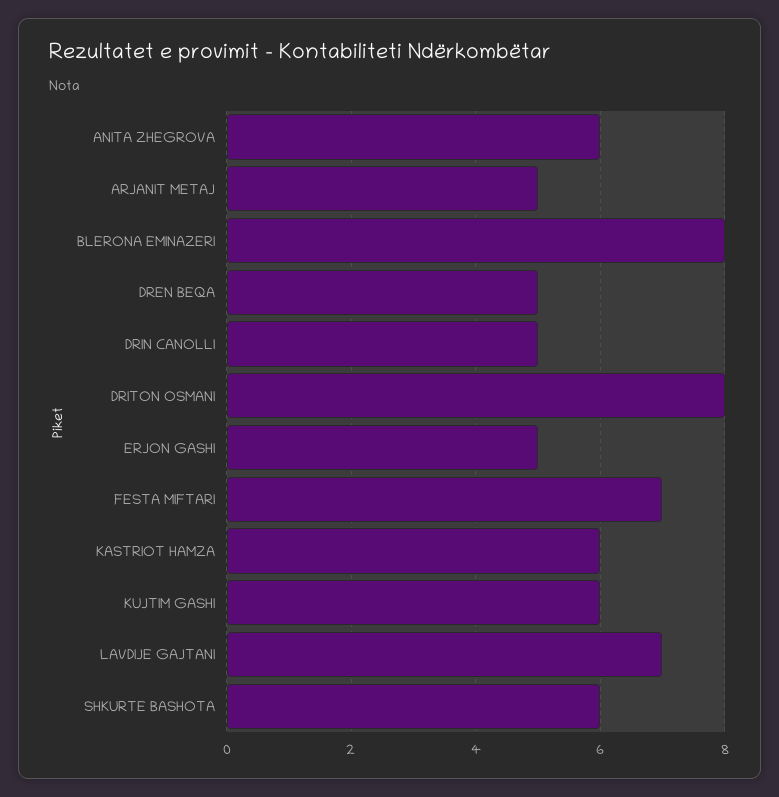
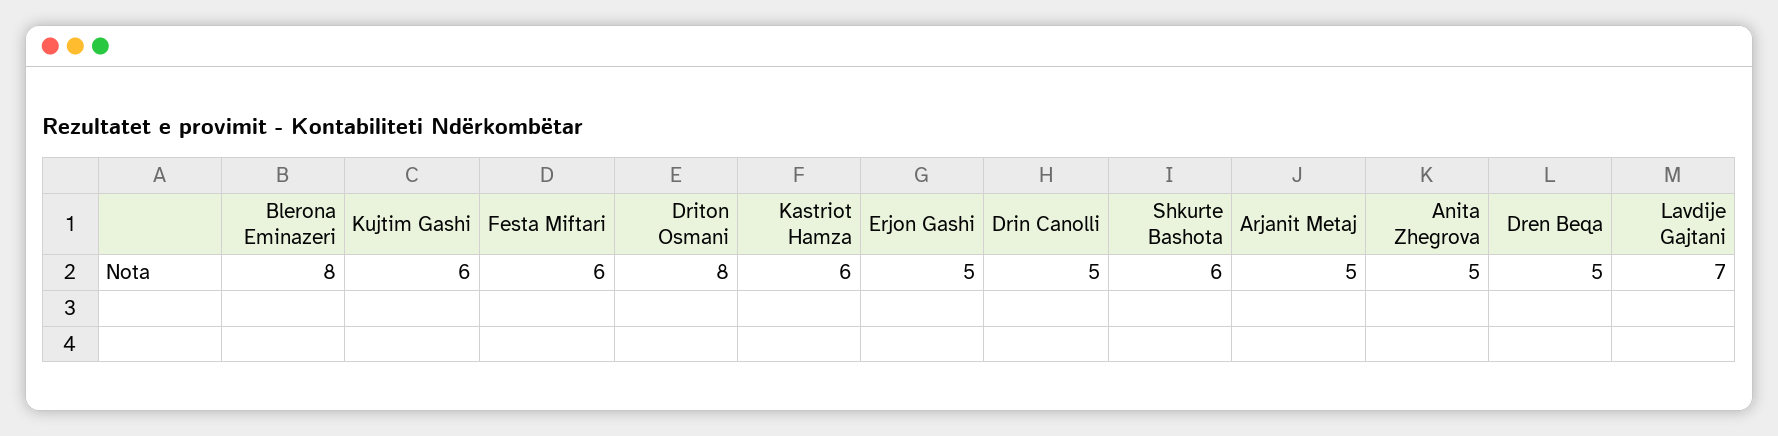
ANITA ZHEGROVA: 6 -> 5
FESTA MIFTARI: 7 -> 6

